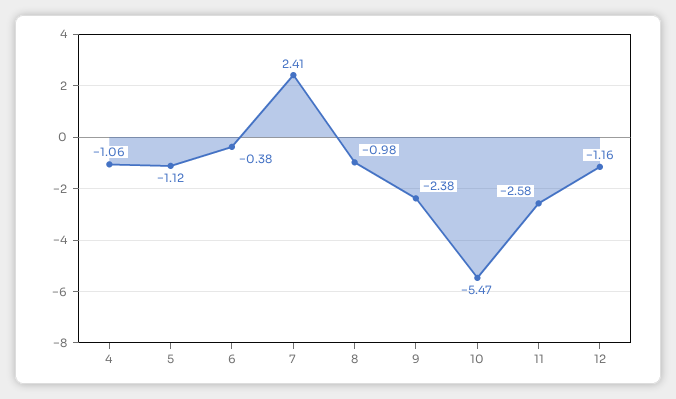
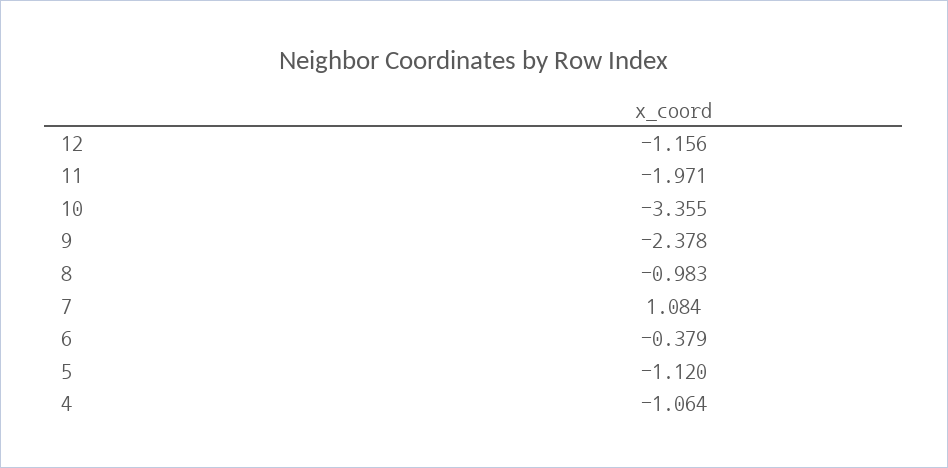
7: 2.41 -> 1.084
10: -5.47 -> -3.355
11: -2.58 -> -1.971

